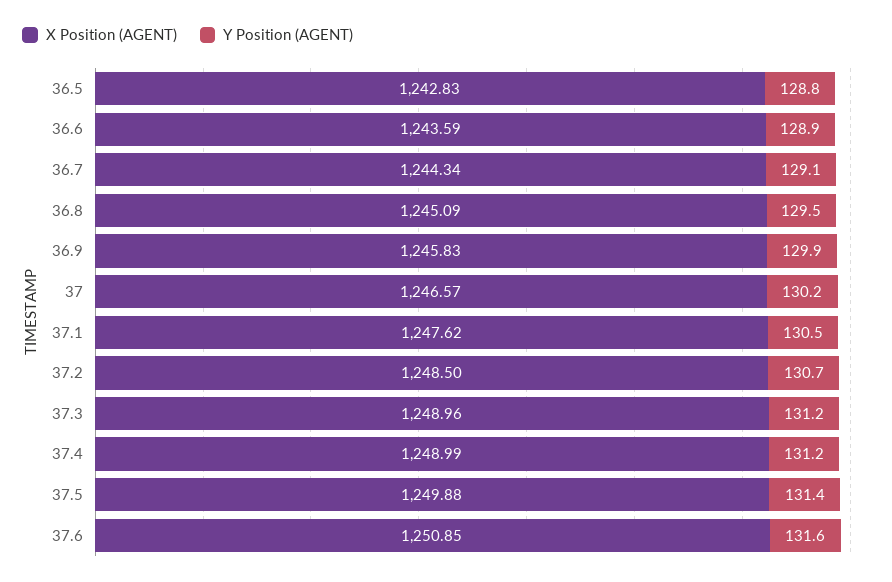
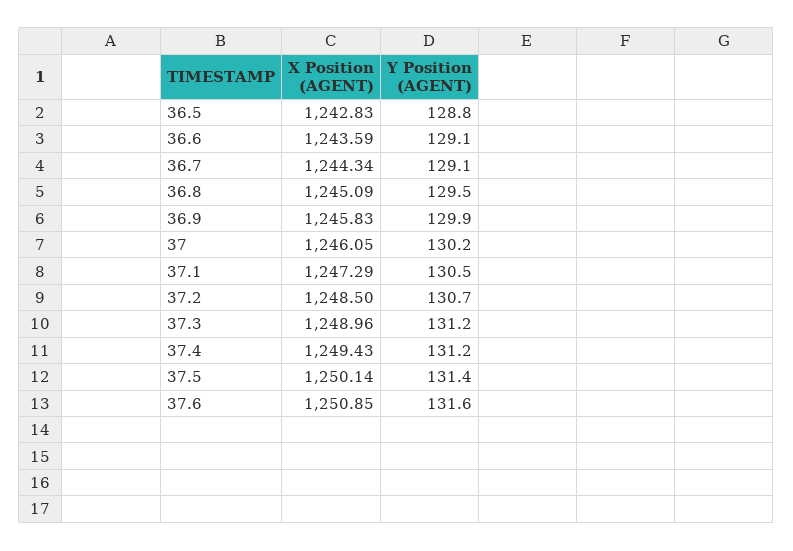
Y Position (AGENT), 36.6: 128.9 -> 129.1
X Position (AGENT), 37: 1246.57 -> 1246.05
X Position (AGENT), 37.1: 1247.62 -> 1247.29
X Position (AGENT), 37.4: 1248.99 -> 1249.43
X Position (AGENT), 37.5: 1249.88 -> 1250.14

